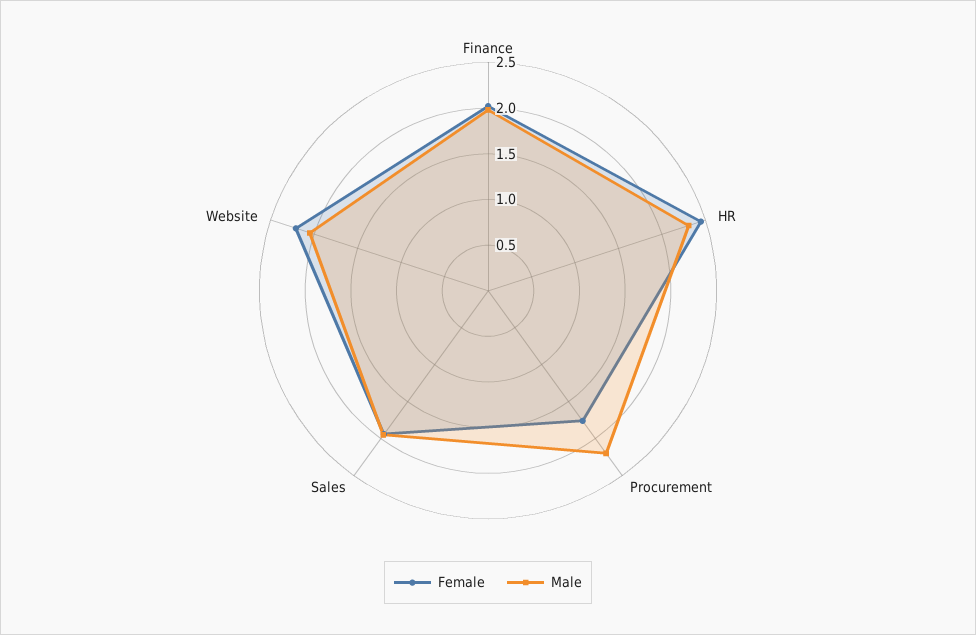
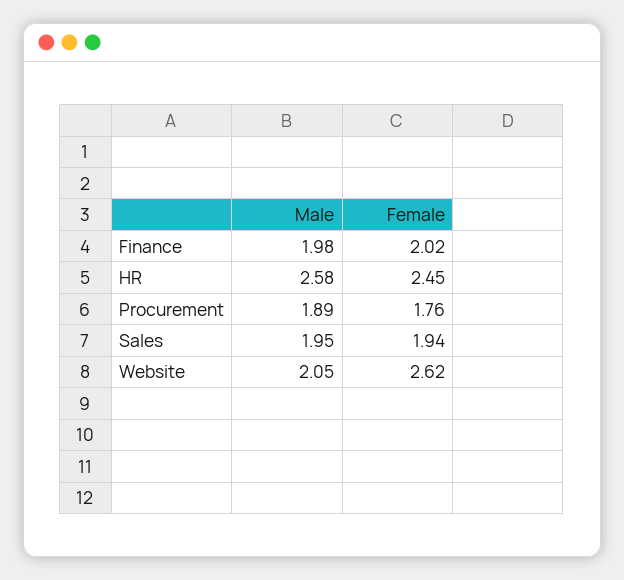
Male, HR: 2.3 -> 2.58
Male, Procurement: 2.2 -> 1.89
Female, Website: 2.2 -> 2.62

